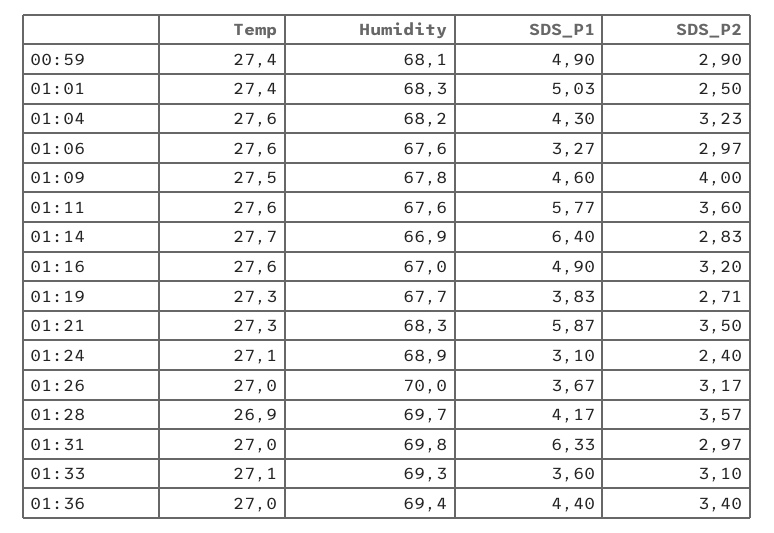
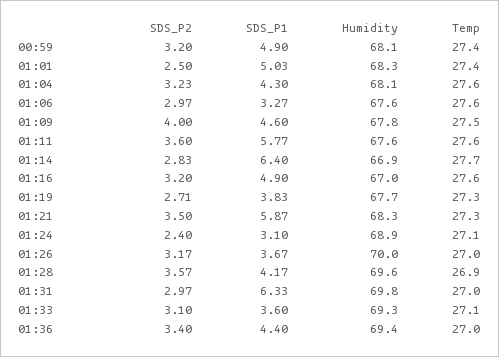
SDS_P2, 00:59: 2.9 -> 3.2
Humidity, 01:04: 68.2 -> 68.1
Humidity, 01:28: 69.7 -> 69.6

